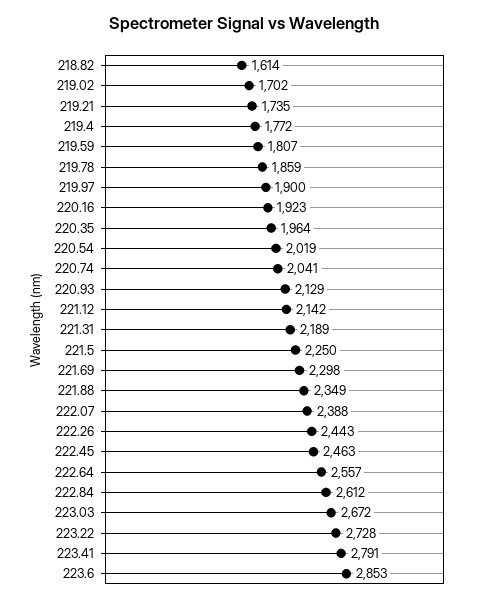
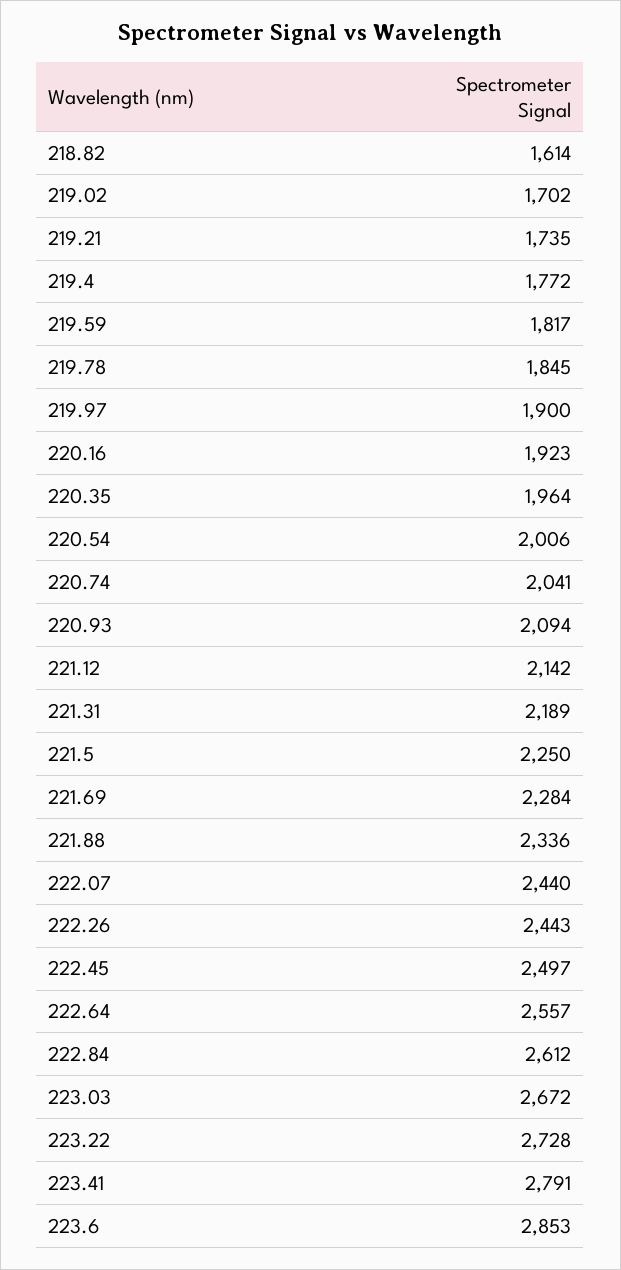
219.59: 1807 -> 1817
219.78: 1859 -> 1845
220.54: 2019 -> 2006
220.93: 2129 -> 2094
221.69: 2298 -> 2284
221.88: 2349 -> 2336
222.07: 2388 -> 2440
222.45: 2463 -> 2497

